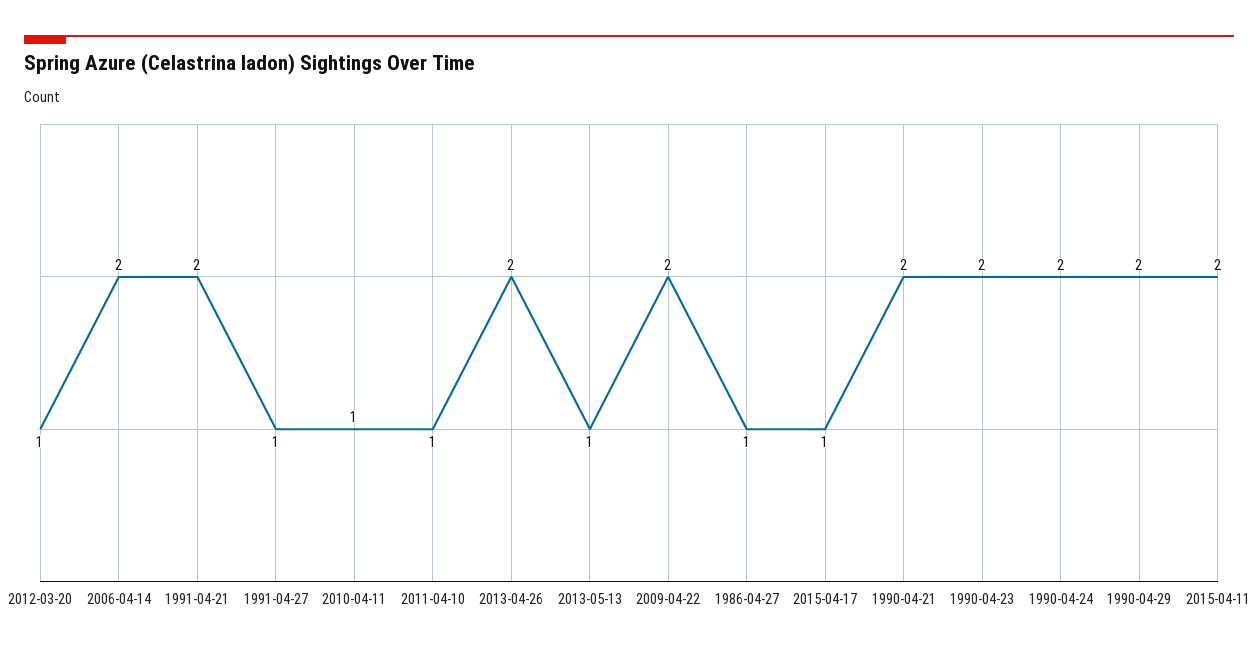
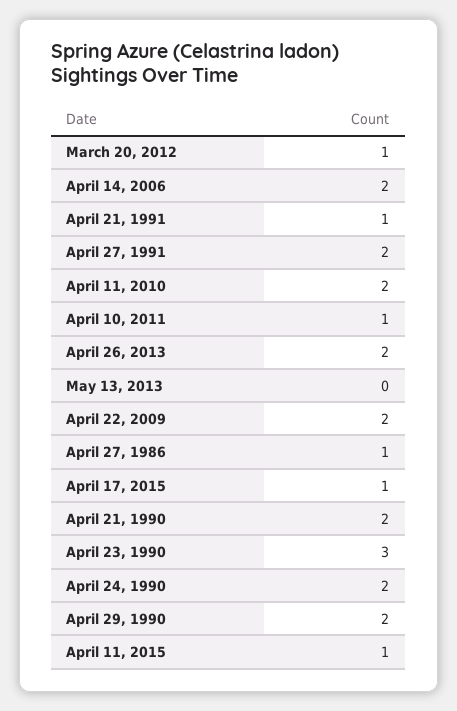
1991-04-21: 2 -> 1
1991-04-27: 1 -> 2
2010-04-11: 1 -> 2
2013-05-13: 1 -> 0
1990-04-23: 2 -> 3
2015-04-11: 2 -> 1

